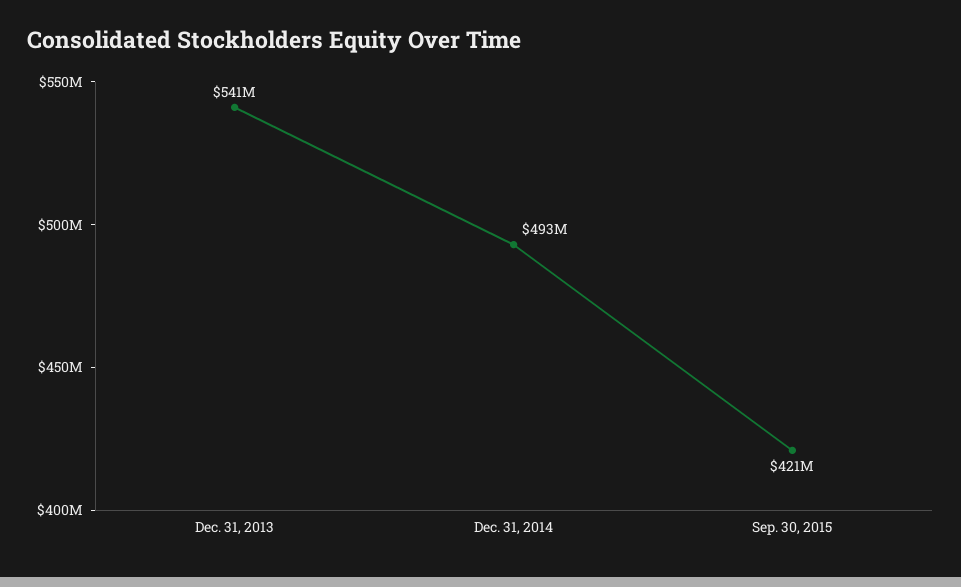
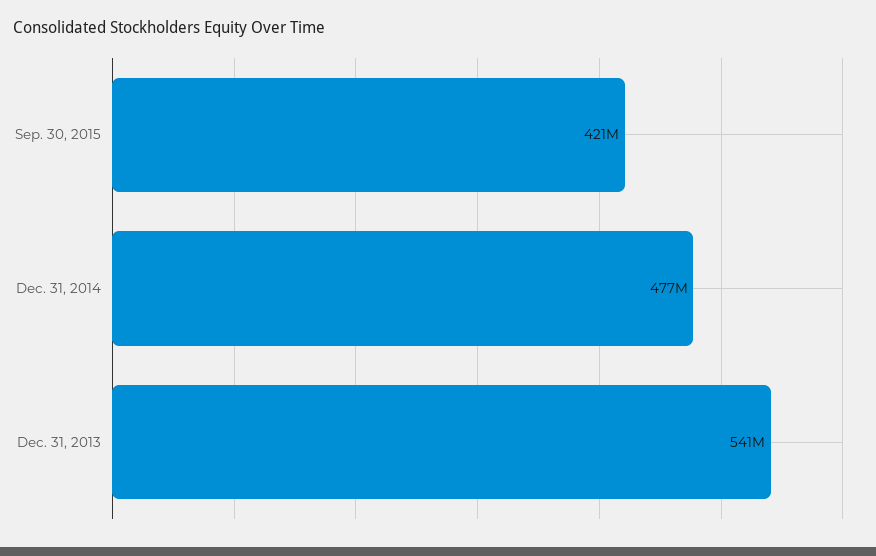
Dec. 31, 2014: 493000000 -> 477000000

